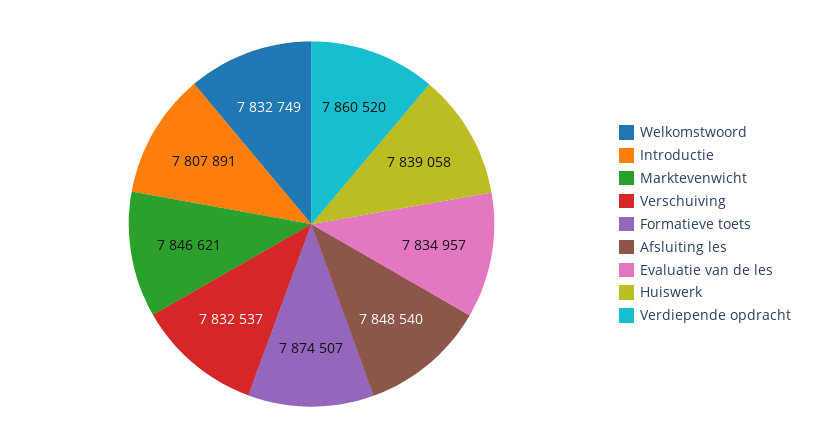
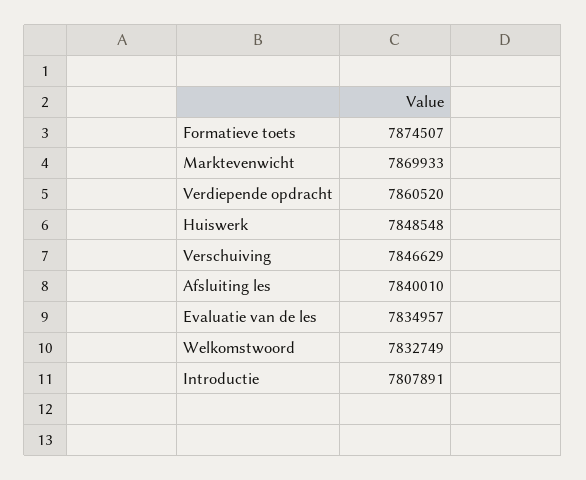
Marktevenwicht: 7846621 -> 7869933
Verschuiving: 7832537 -> 7846629
Afsluiting les: 7848540 -> 7840010
Huiswerk: 7839058 -> 7848548

